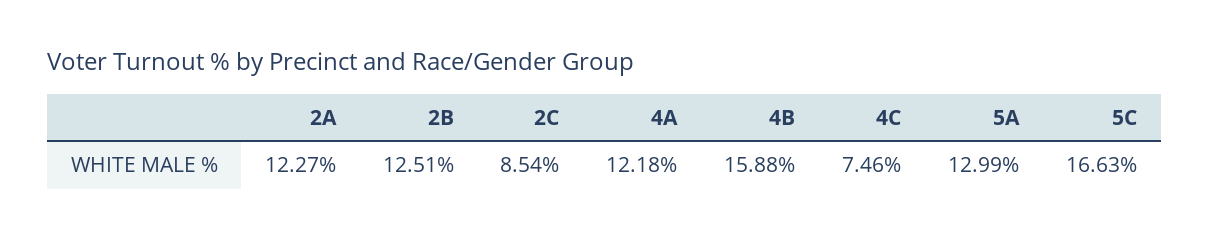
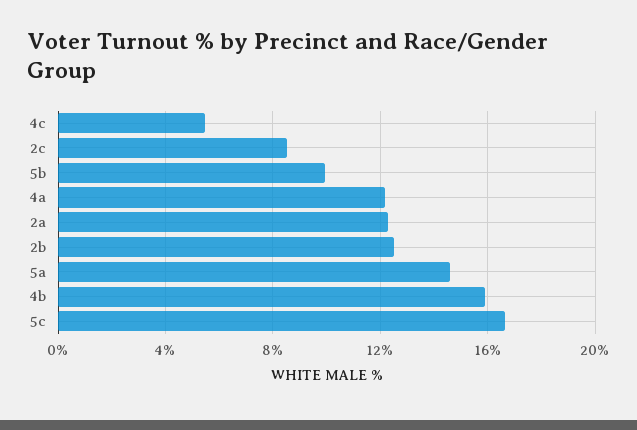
4C: 7.46 -> 5.5
5A: 12.99 -> 14.5
5b: none -> 10

